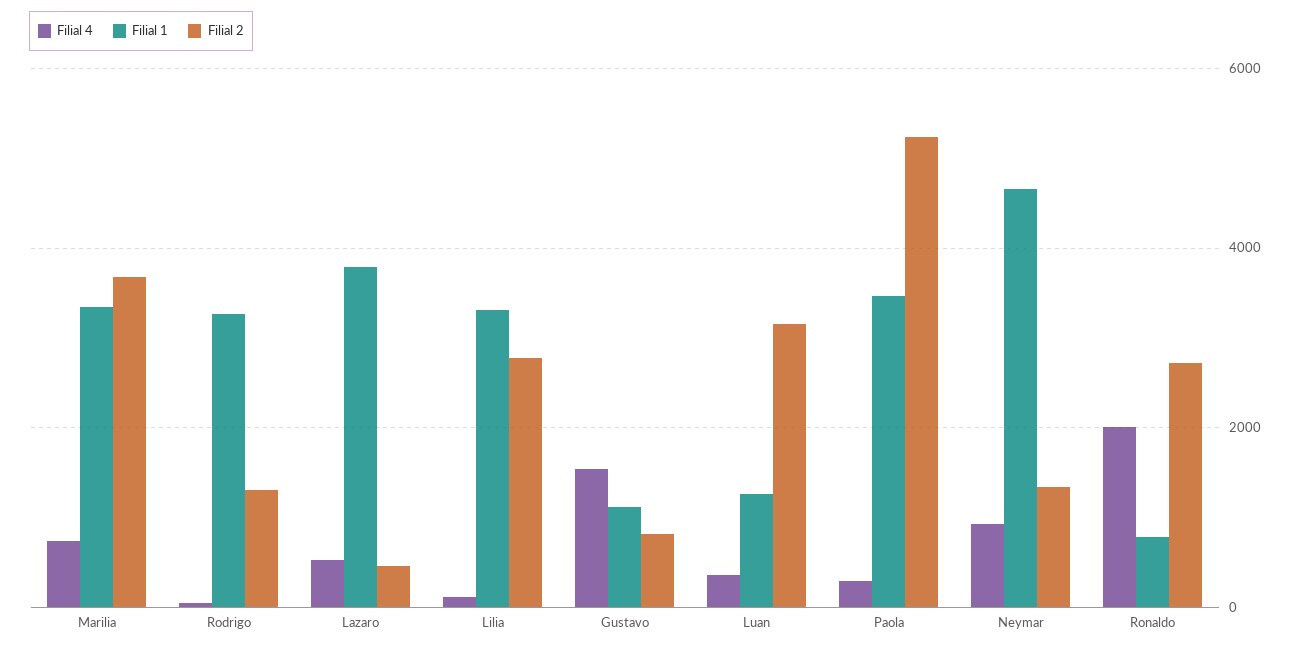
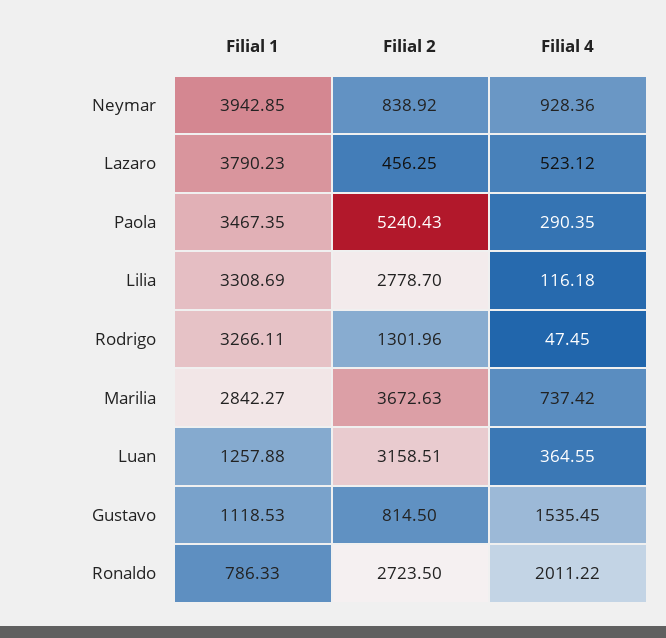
Filial 1, Marilia: 3400 -> 2842.27
Filial 1, Neymar: 4600 -> 3942.85
Filial 2, Neymar: 1400 -> 838.92

